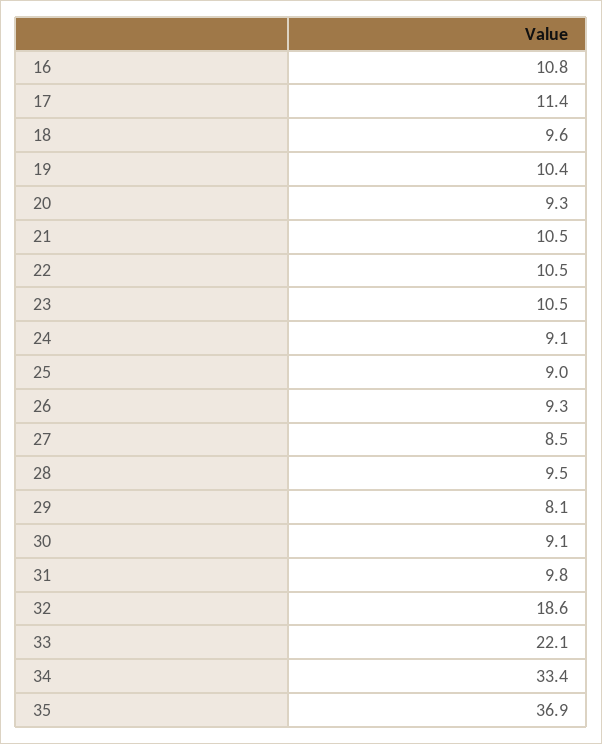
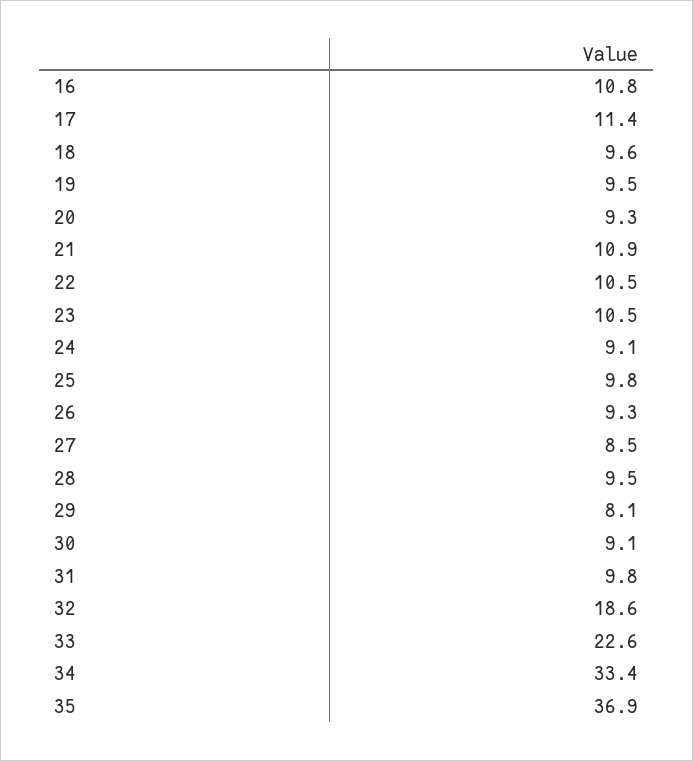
19: 10.4 -> 9.5
21: 10.5 -> 10.9
25: 9 -> 9.8
33: 22.1 -> 22.6

